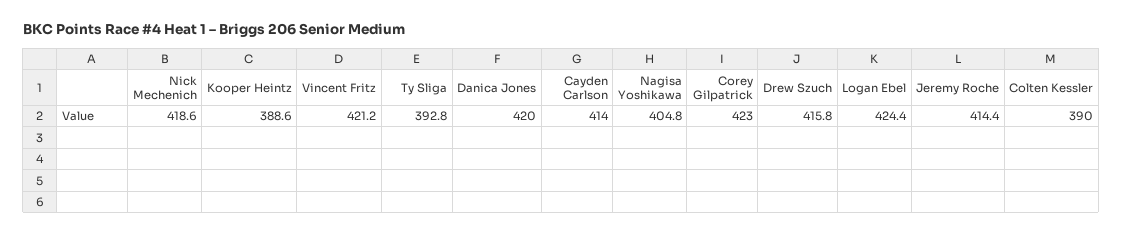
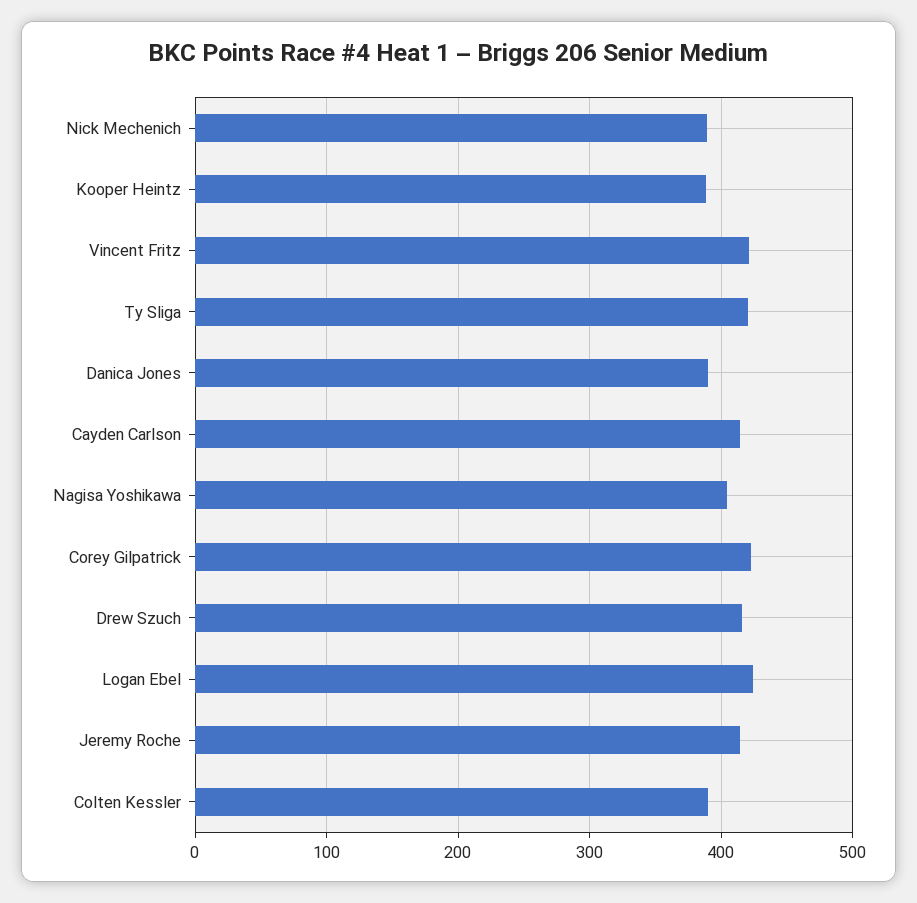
Nick Mechenich: 418.6 -> 390
Ty Sliga: 392.8 -> 420
Danica Jones: 420 -> 390

